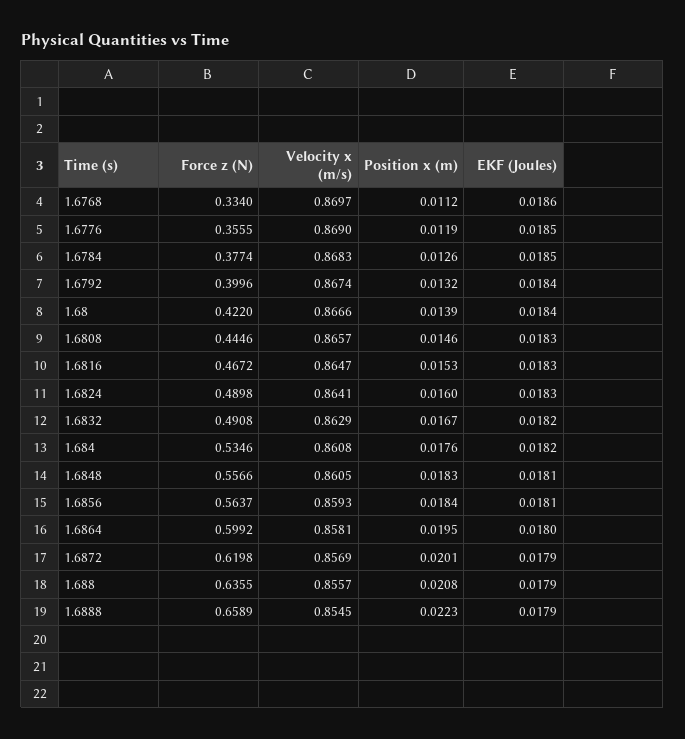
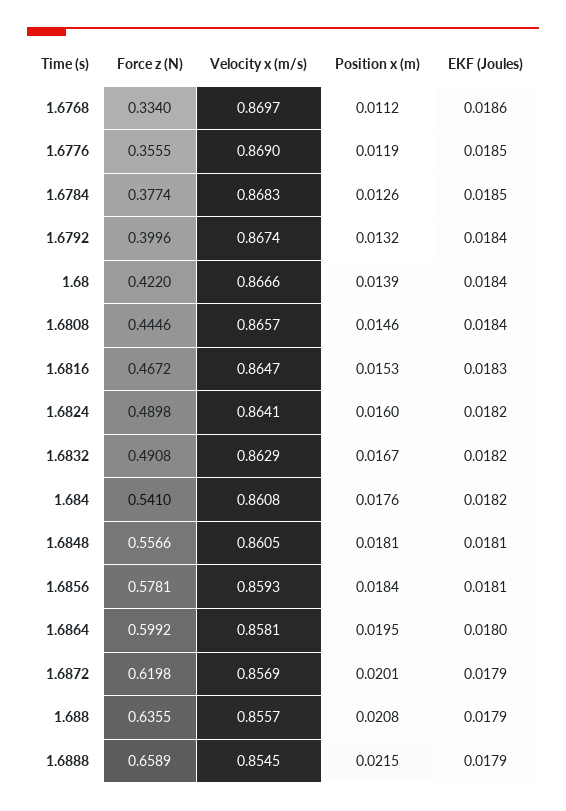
EKF (Joules), 1.6808: 0.0183 -> 0.0184
EKF (Joules), 1.6824: 0.0183 -> 0.0182
Force z (N), 1.684: 0.5346 -> 0.541
Position x (m), 1.6848: 0.0183 -> 0.0181
Force z (N), 1.6856: 0.5637 -> 0.5781
Position x (m), 1.6888: 0.0223 -> 0.0215

